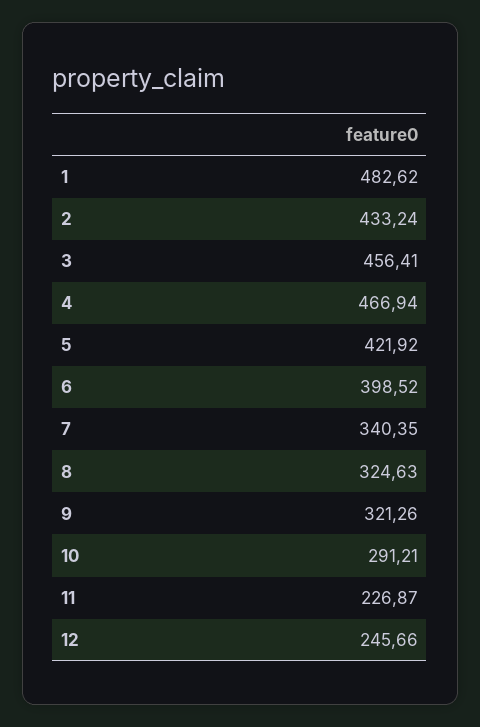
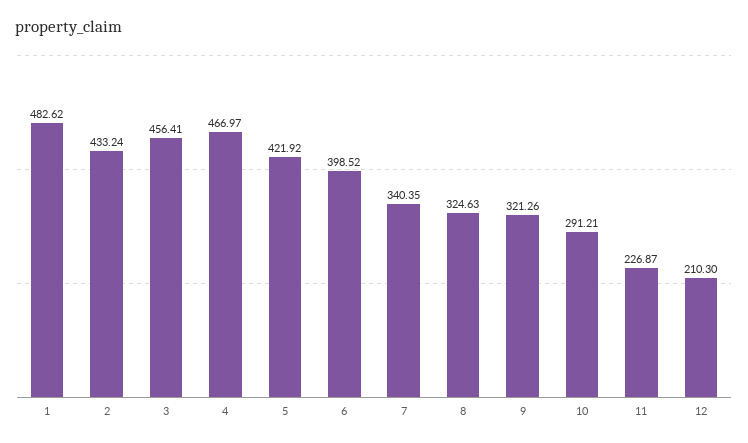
4: 466.94 -> 466.97
12: 245.66 -> 210.3

